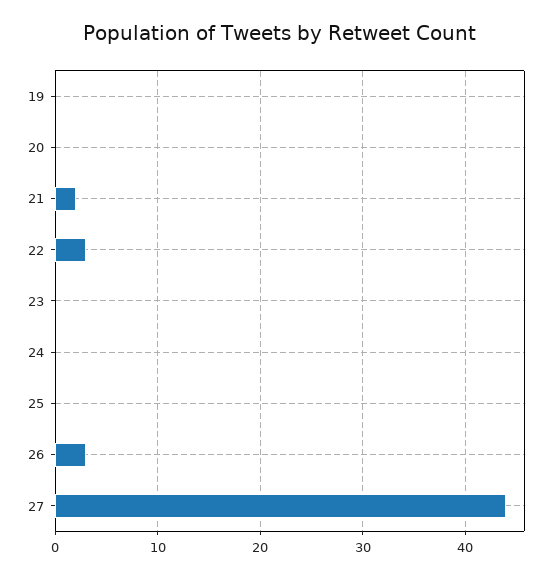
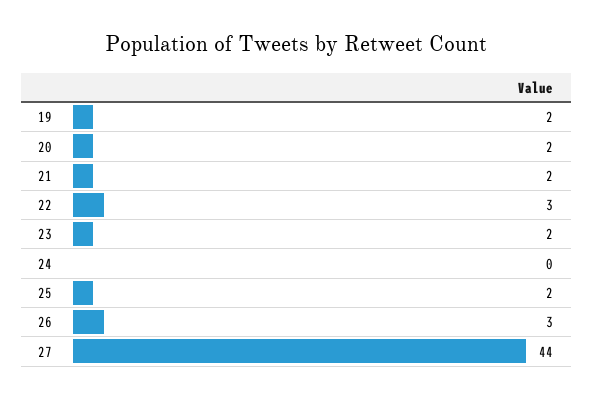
19: 0 -> 2
20: 0 -> 2
23: 0 -> 2
25: 0 -> 2

